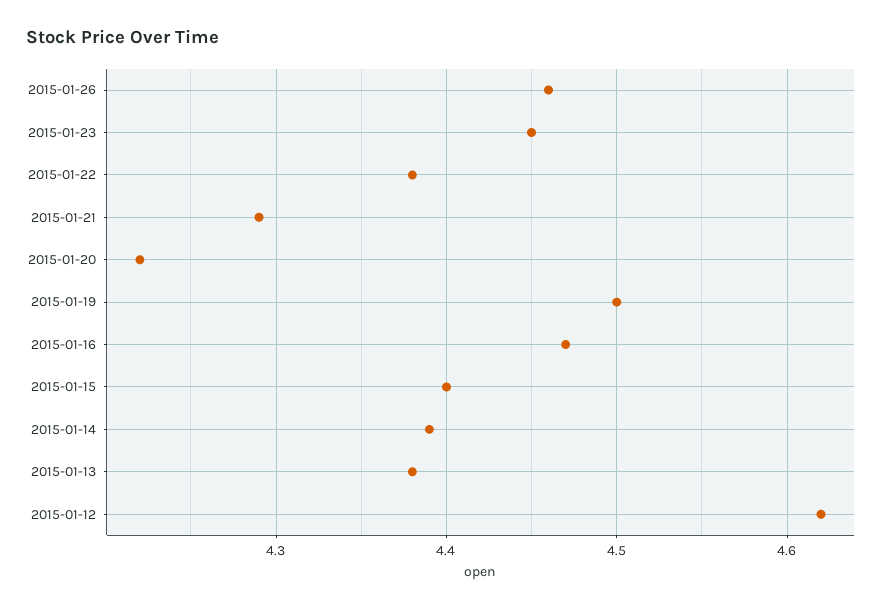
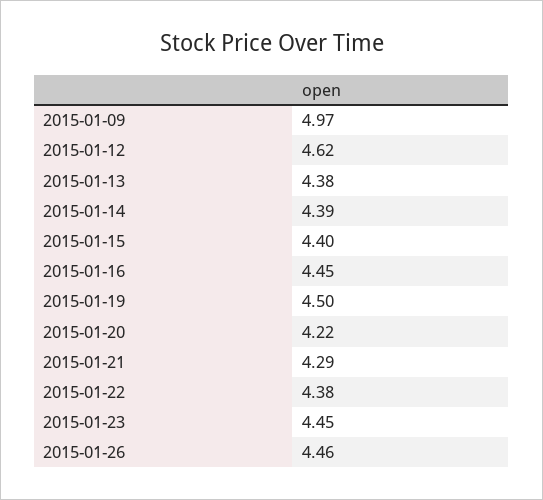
2015-01-16: 4.47 -> 4.45
2015-01-09: none -> 4.97

